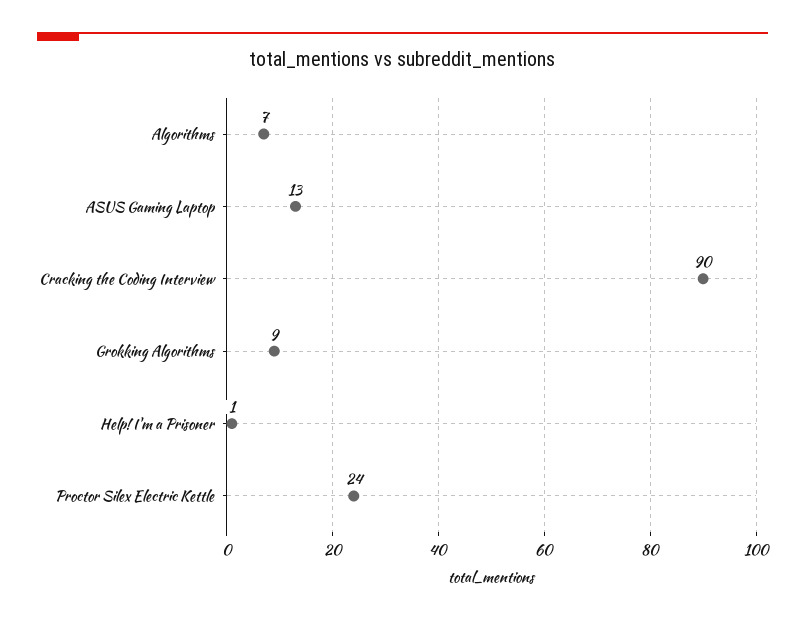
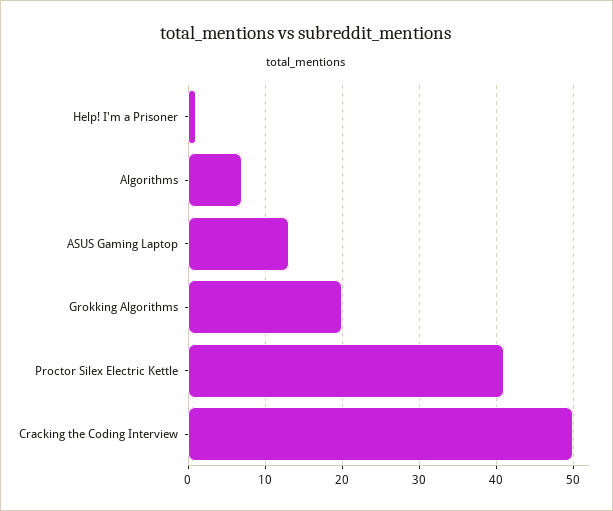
Cracking the Coding Interview: 90 -> 50
Grokking Algorithms: 9 -> 20
Proctor Silex Electric Kettle: 24 -> 41

